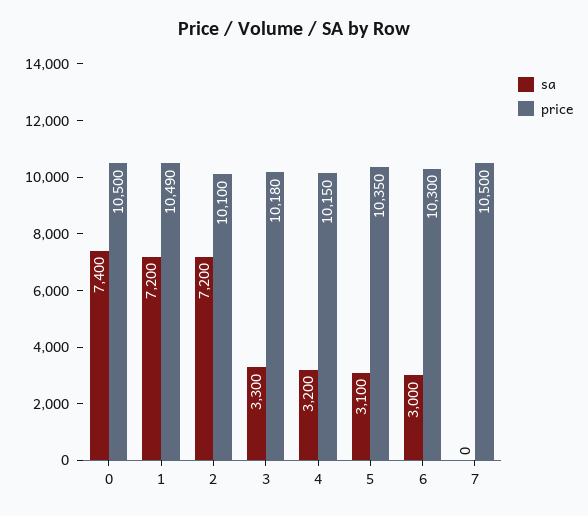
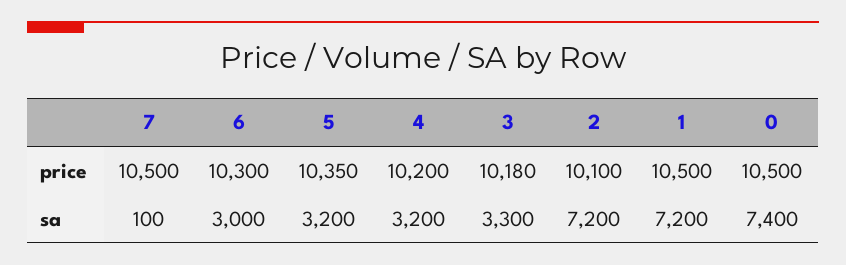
price, 1: 10490 -> 10500
price, 4: 10150 -> 10200
sa, 5: 3100 -> 3200
sa, 7: 0 -> 100

